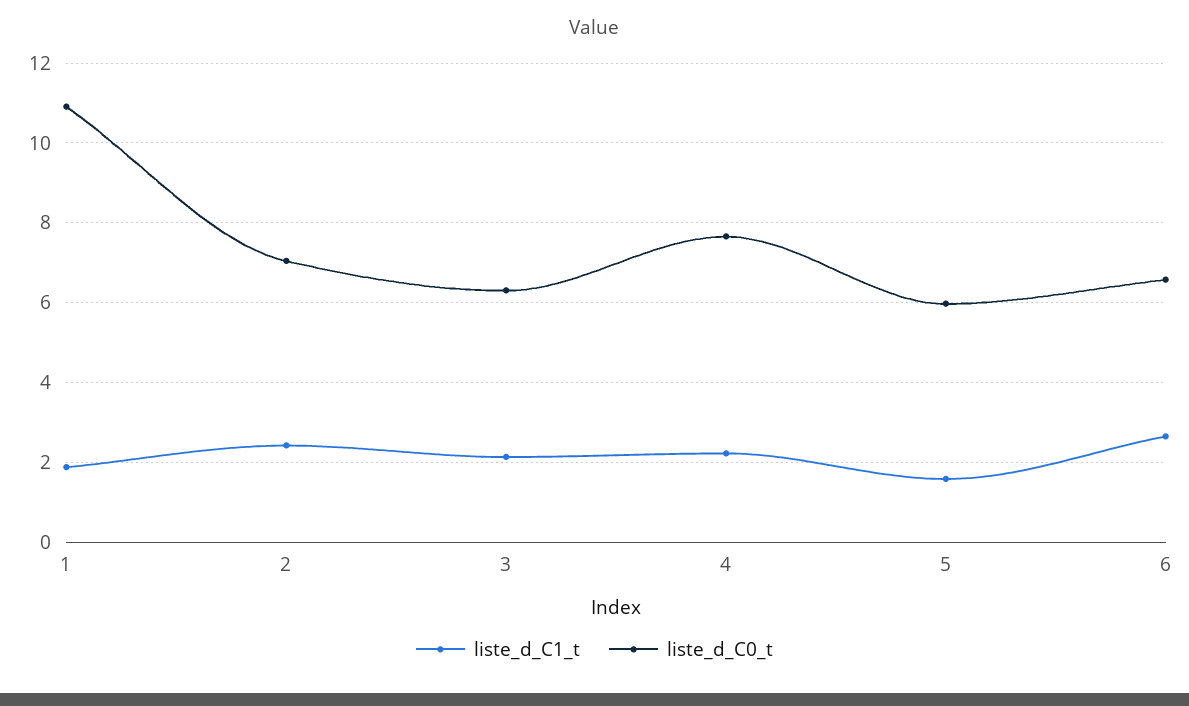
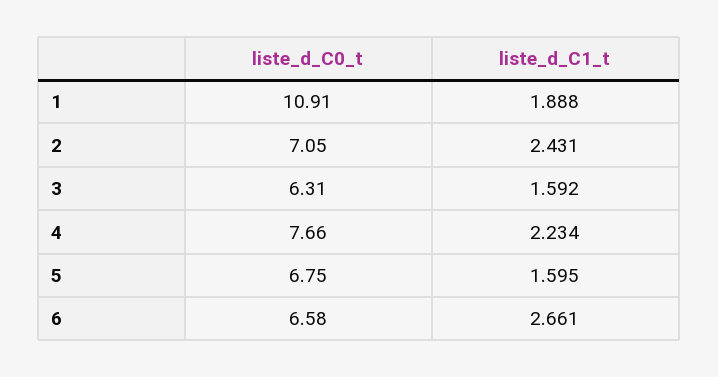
liste_d_C1_t, 3: 2.2 -> 1.592
liste_d_C0_t, 5: 6 -> 6.75

